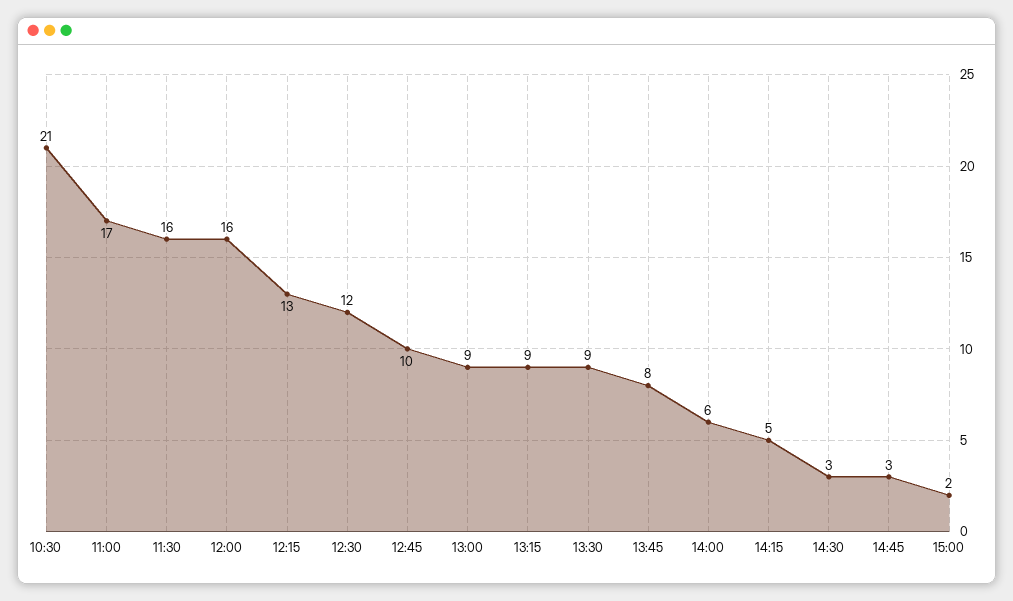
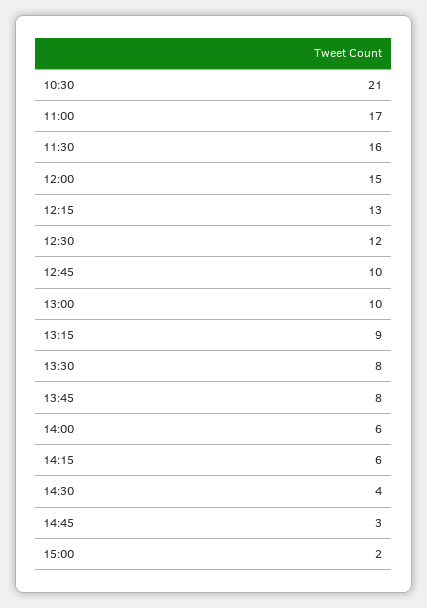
12:00: 16 -> 15
13:00: 9 -> 10
13:30: 9 -> 8
14:15: 5 -> 6
14:30: 3 -> 4

